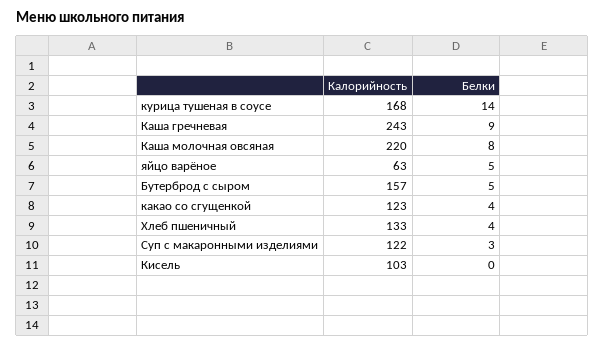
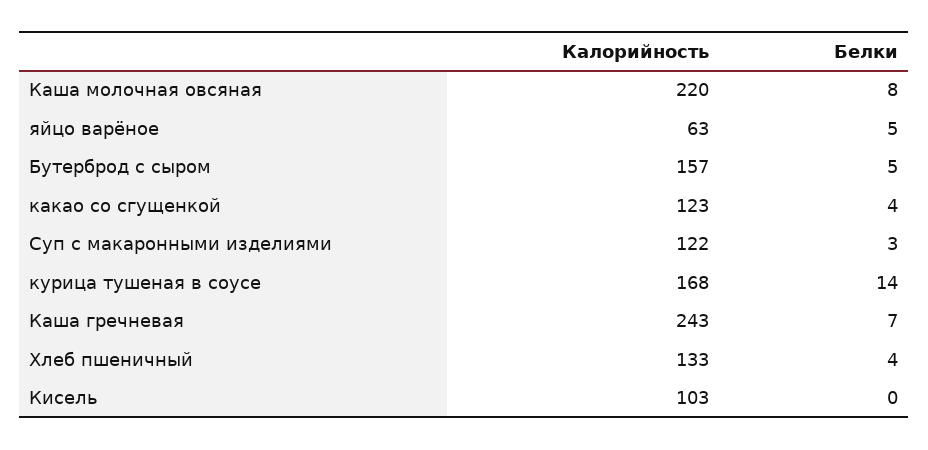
Белки, Каша гречневая: 9 -> 7

